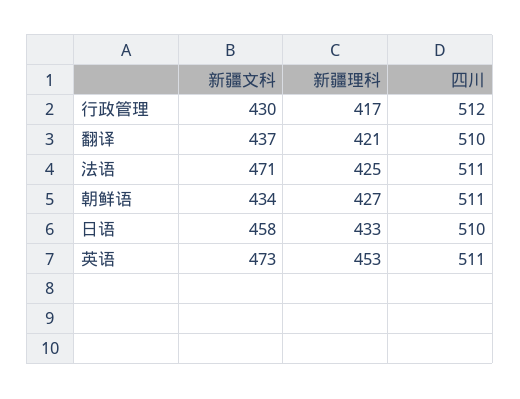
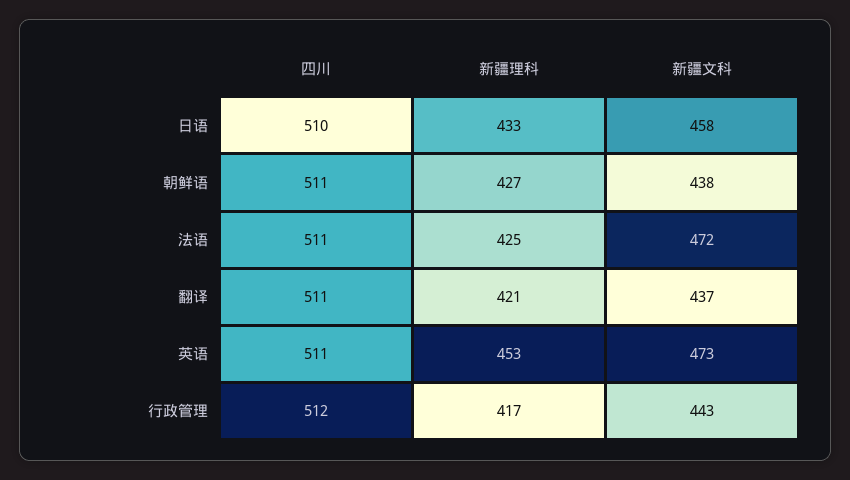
新疆文科, 行政管理: 430 -> 443
四川, 翻译: 510 -> 511
新疆文科, 法语: 471 -> 472
新疆文科, 朝鲜语: 434 -> 438

